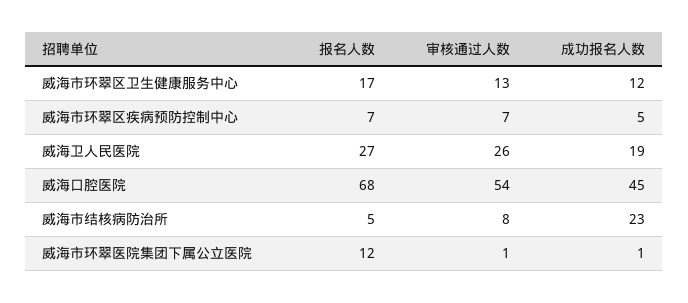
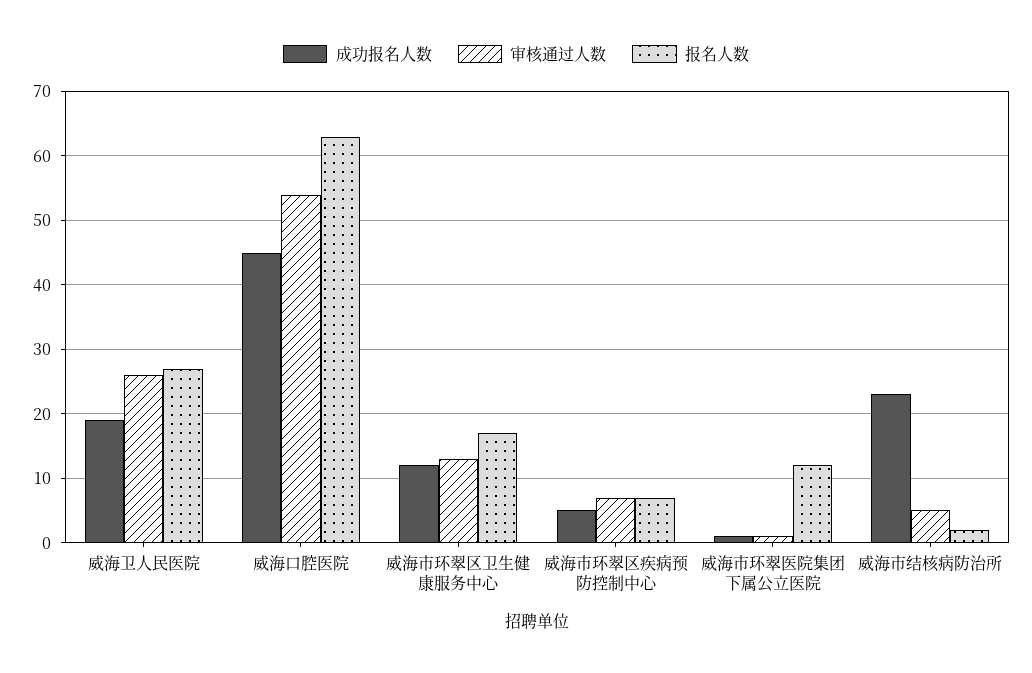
报名人数, 威海口腔医院: 68 -> 63
报名人数, 威海市结核病防治所: 5 -> 2
审核通过人数, 威海市结核病防治所: 8 -> 5

